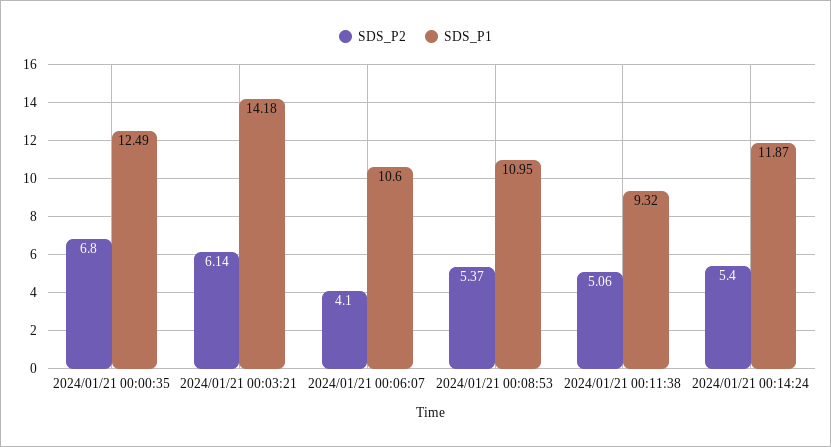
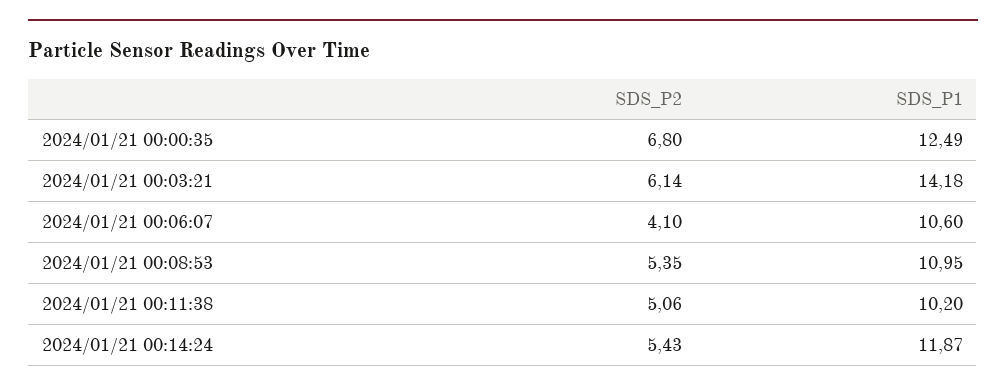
SDS_P2, 2024/01/21 00:08:53: 5.37 -> 5.35
SDS_P1, 2024/01/21 00:11:38: 9.32 -> 10.2
SDS_P2, 2024/01/21 00:14:24: 5.4 -> 5.43

